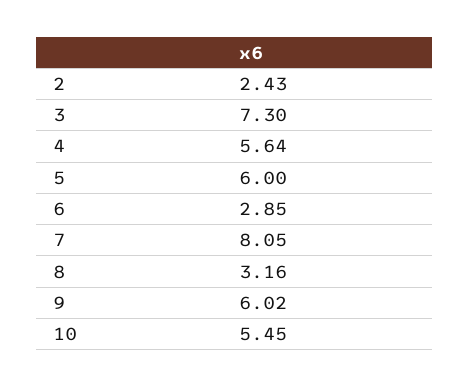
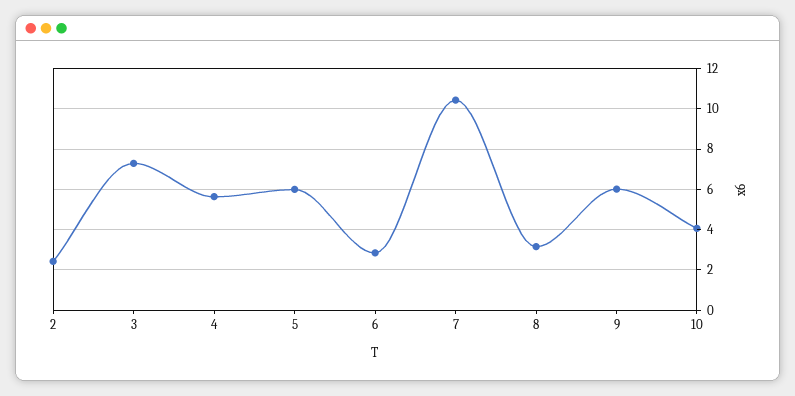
7: 8.05 -> 10.5
10: 5.45 -> 4

